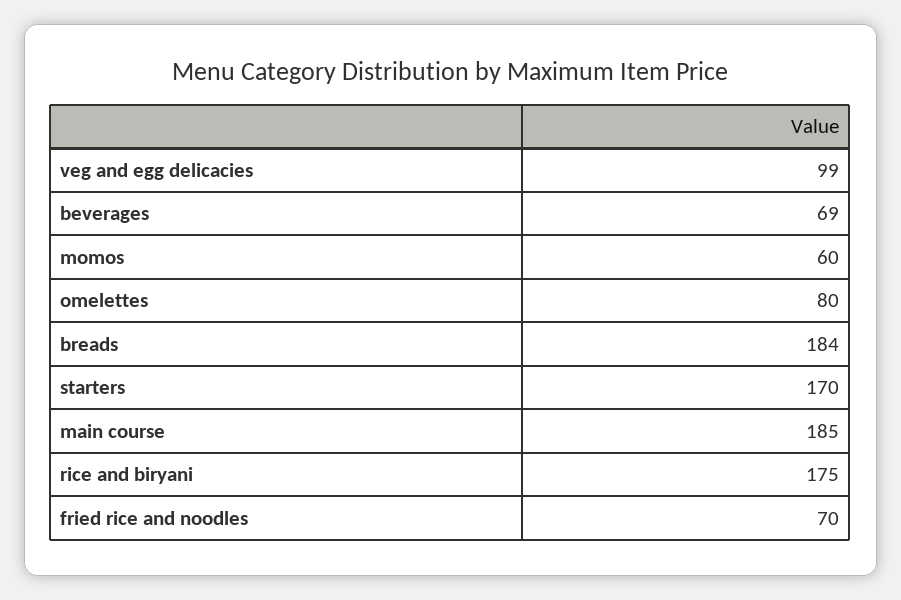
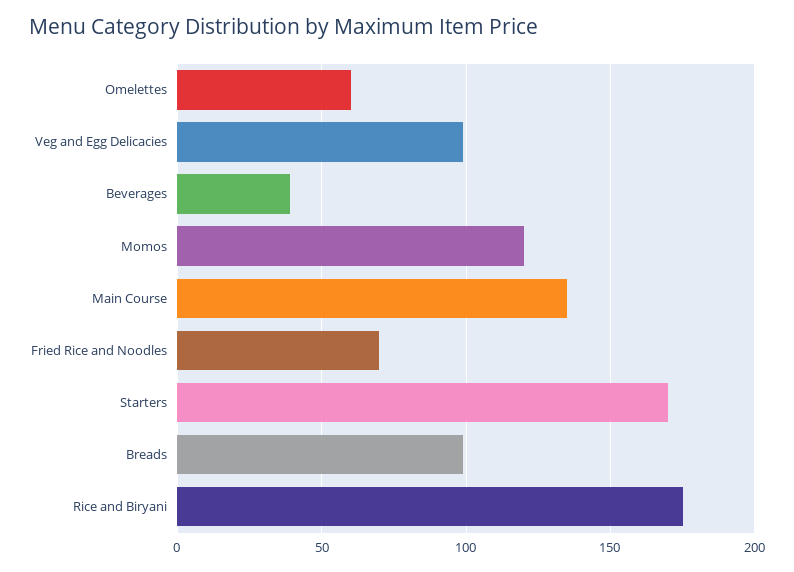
beverages: 69 -> 40
momos: 60 -> 120
omelettes: 80 -> 60
breads: 184 -> 100
main course: 185 -> 135

